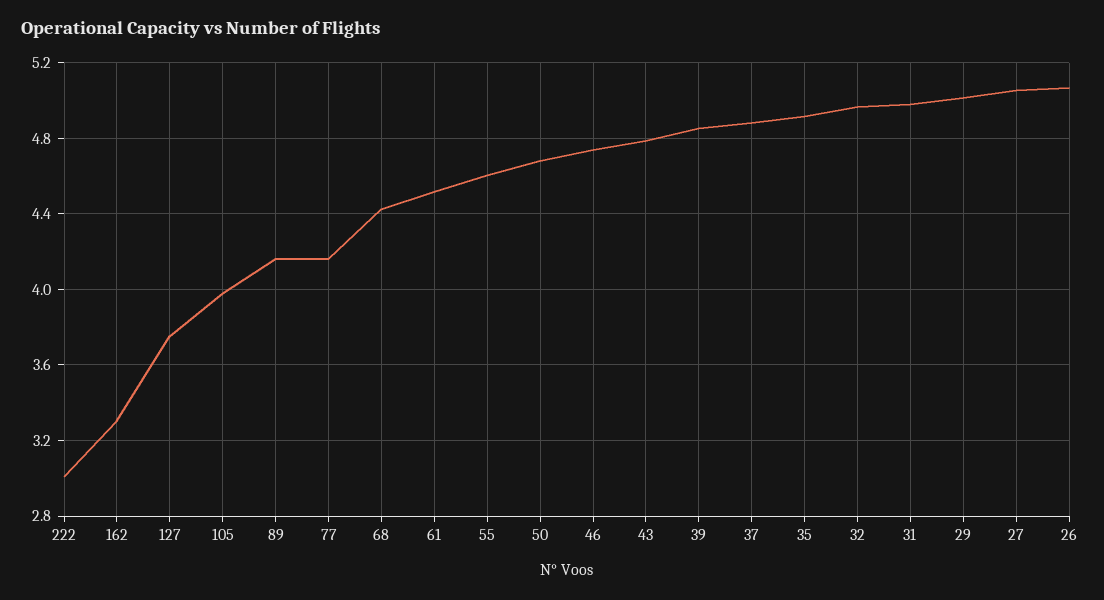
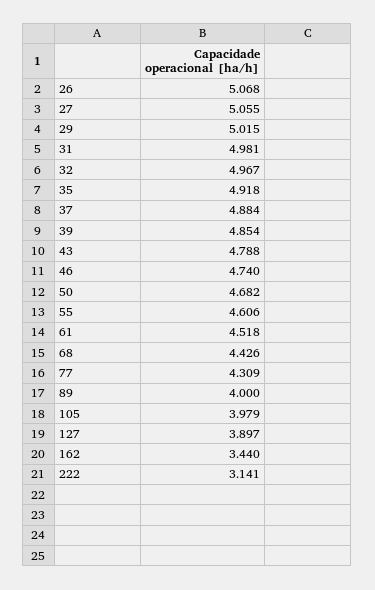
222: 3 -> 3.141
162: 3.3 -> 3.44
127: 3.75 -> 3.897
89: 4.15 -> 4
77: 4.15 -> 4.309

